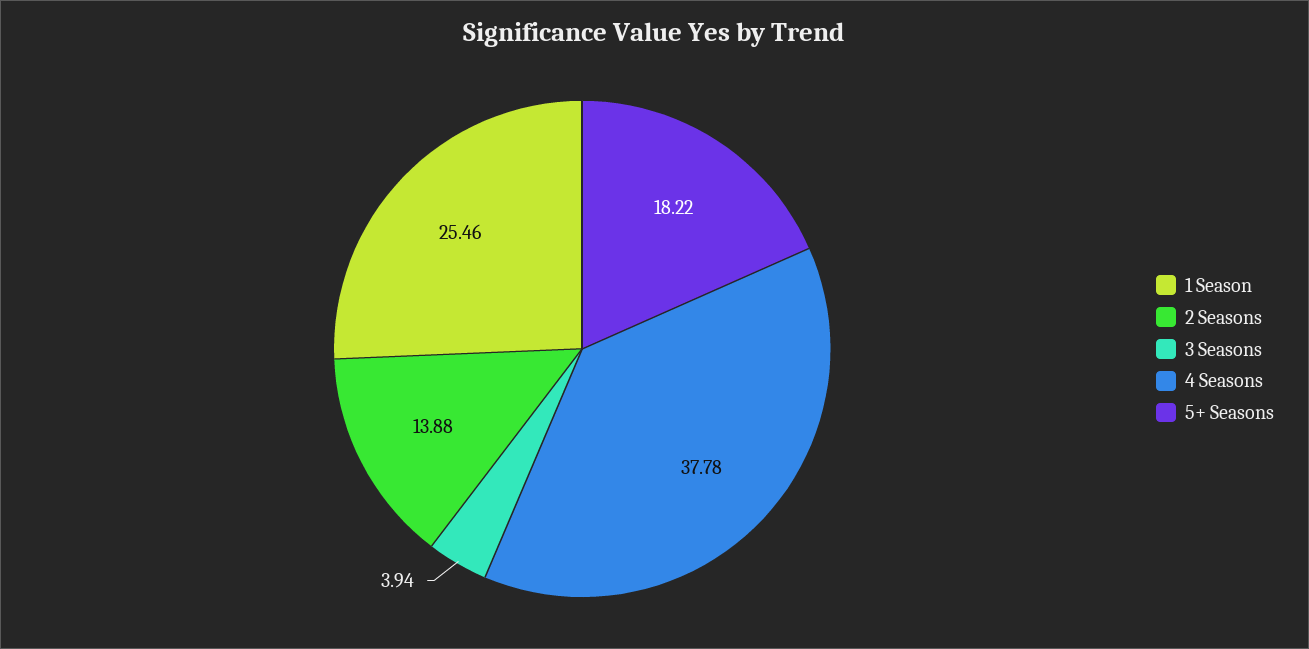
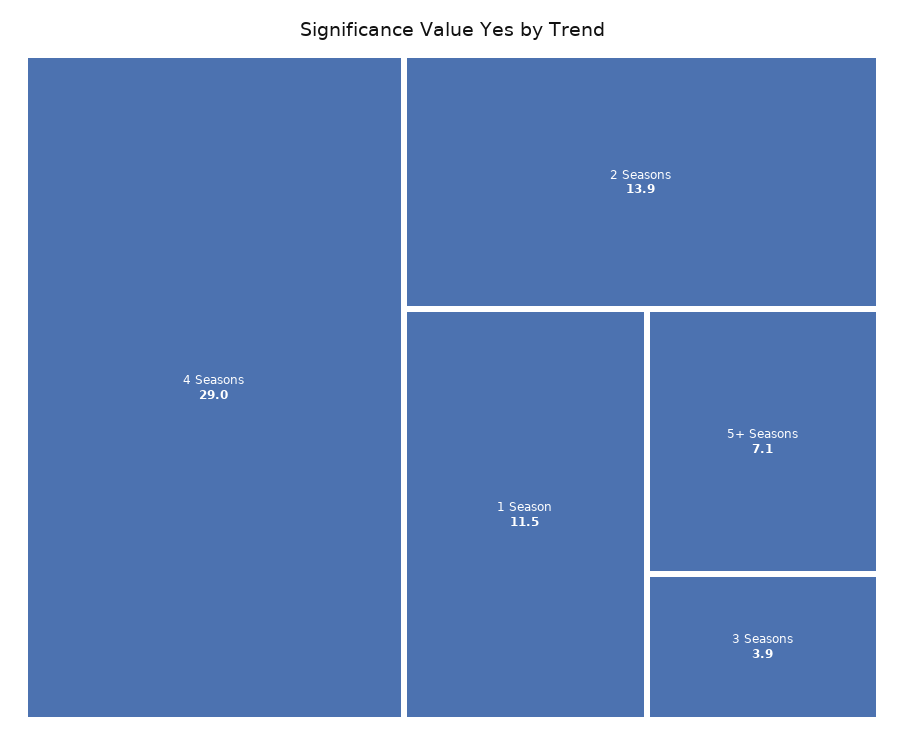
1 Season: 25.46 -> 11.5
4 Seasons: 37.78 -> 29
5+ Seasons: 18.22 -> 7.1

